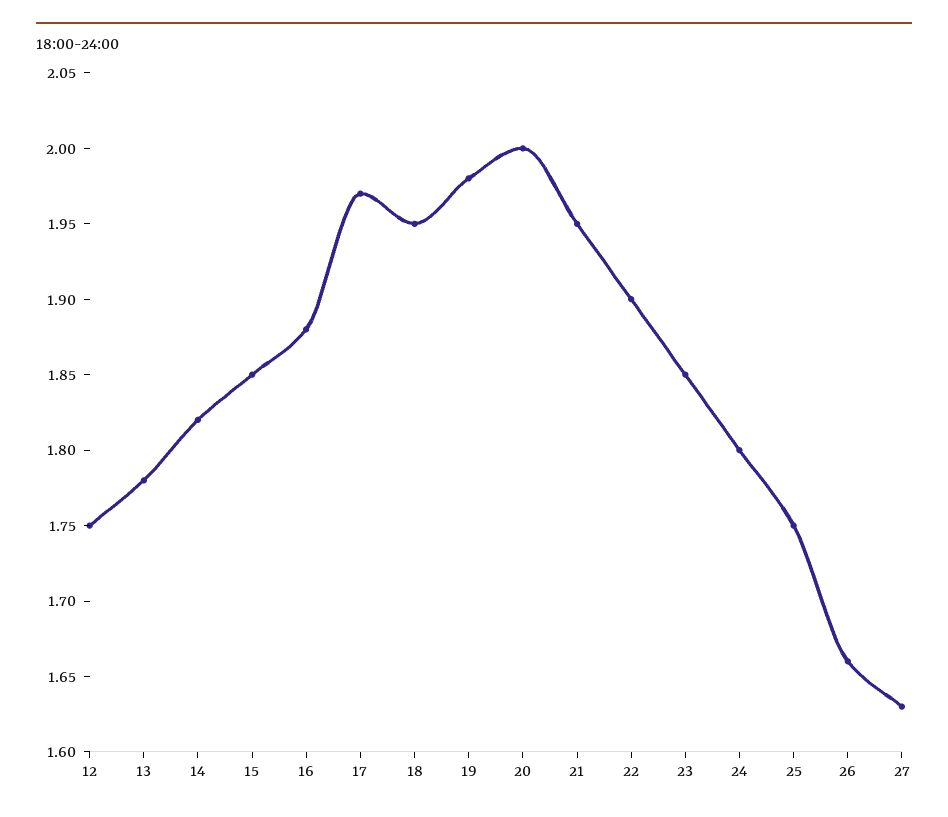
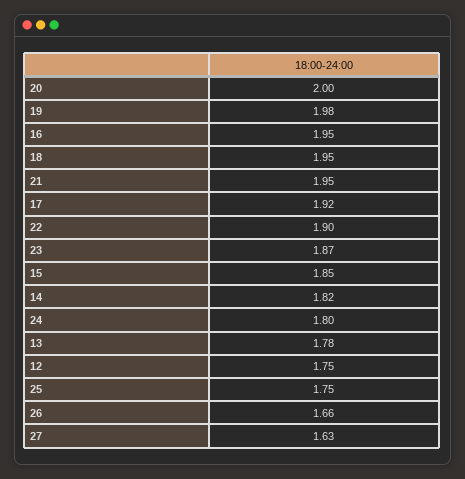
16: 1.88 -> 1.95
17: 1.97 -> 1.92
23: 1.85 -> 1.87

